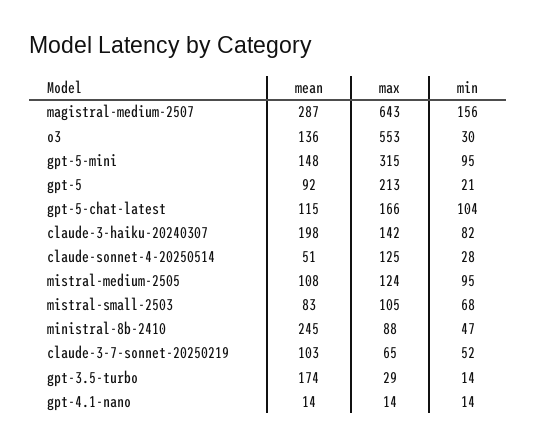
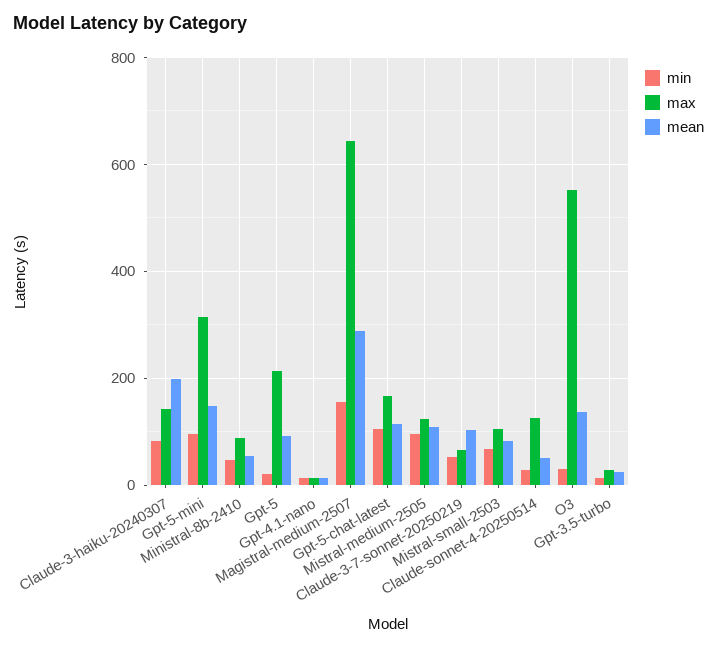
mean, ministral-8b-2410: 245 -> 60
mean, gpt-3.5-turbo: 174 -> 20

